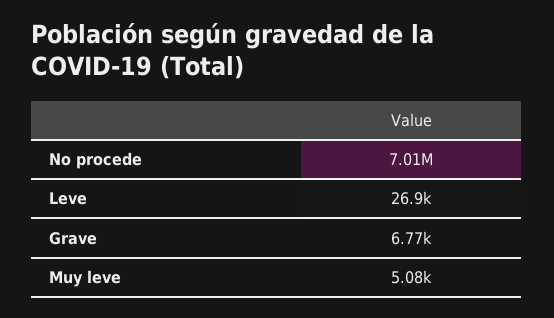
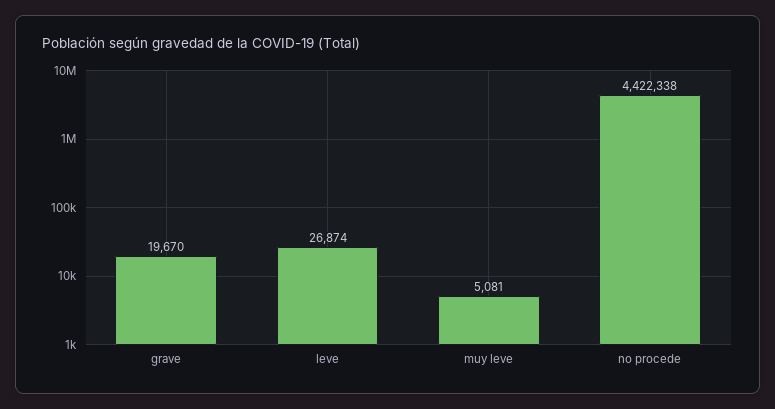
No procede: 7010000 -> 4422338
Grave: 6770 -> 19670

